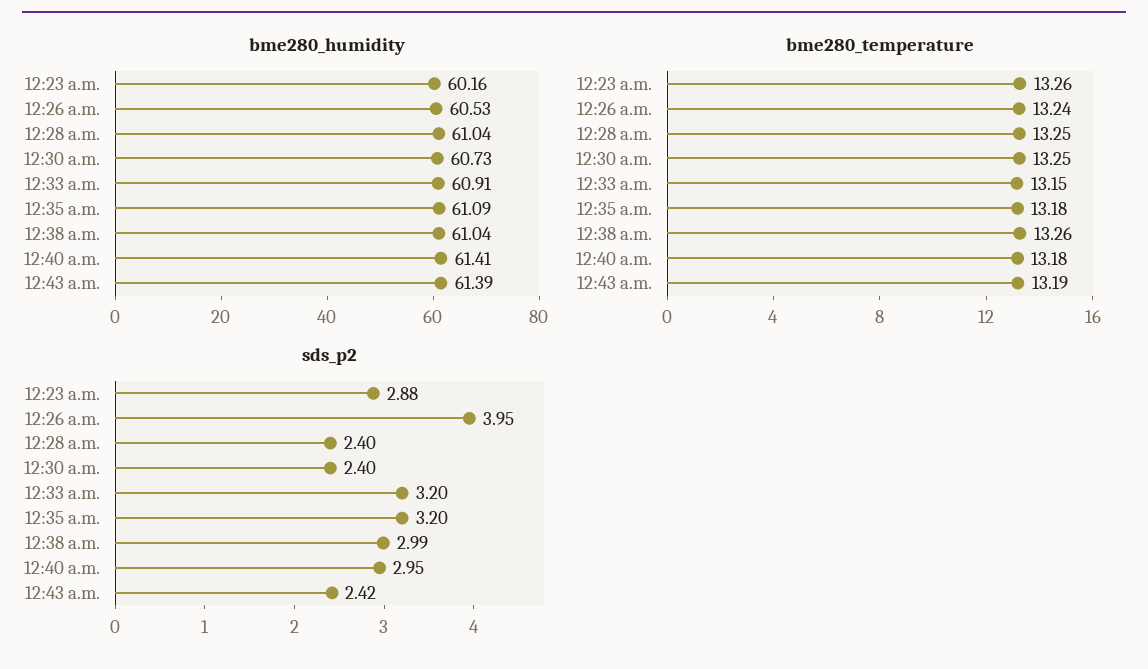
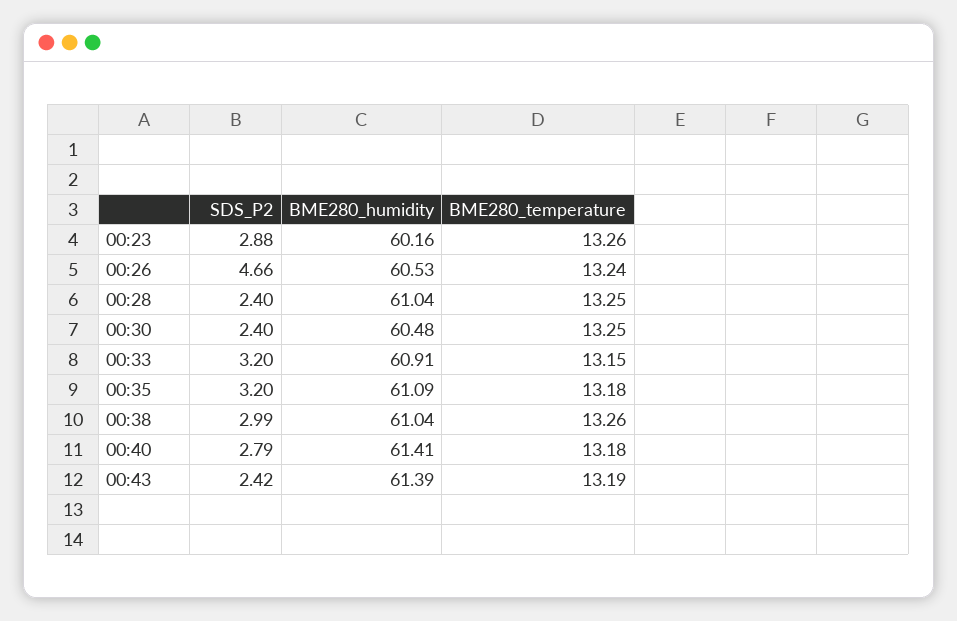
bme280_humidity, 12:30 a.m.: 60.73 -> 60.48
sds_p2, 12:26 a.m.: 3.95 -> 4.66
sds_p2, 12:40 a.m.: 2.95 -> 2.79

